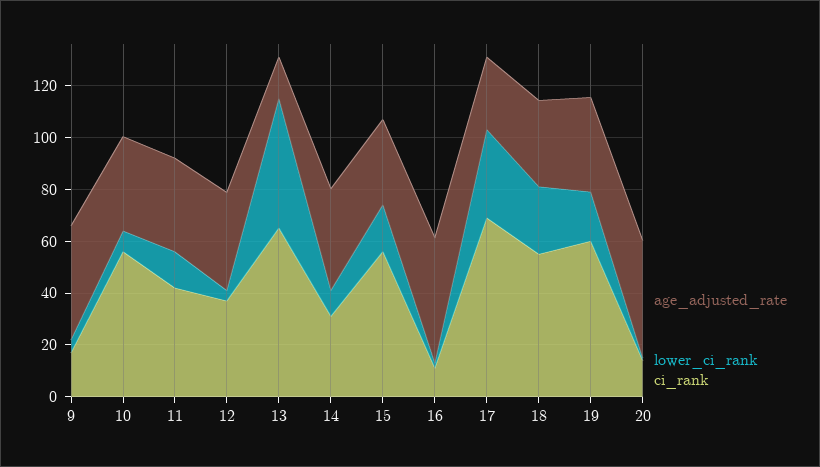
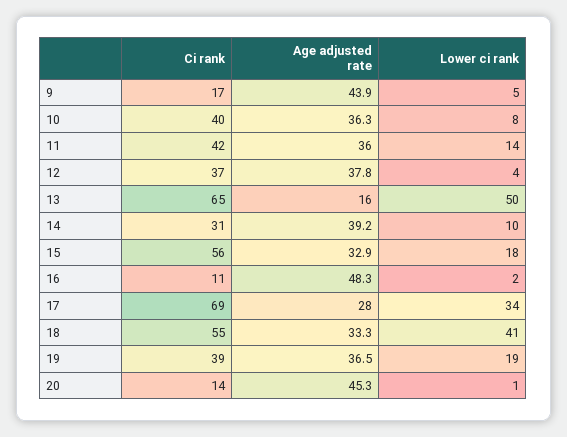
ci_rank, 10: 55 -> 40
lower_ci_rank, 18: 25 -> 41
ci_rank, 19: 60 -> 39

